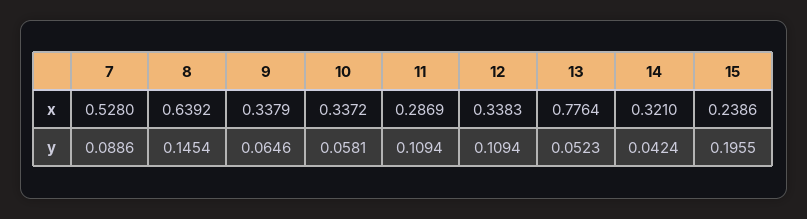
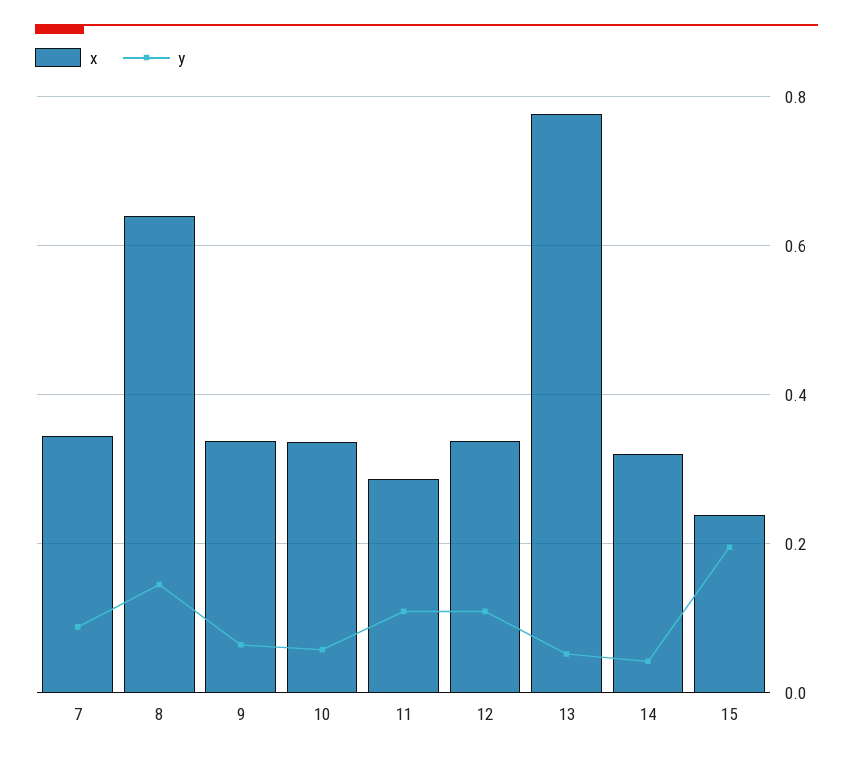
x, 7: 0.528 -> 0.34

